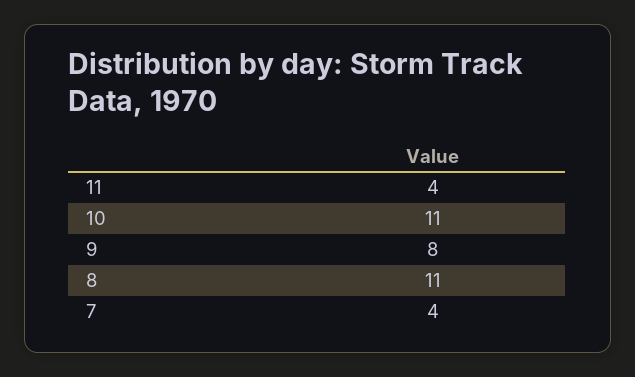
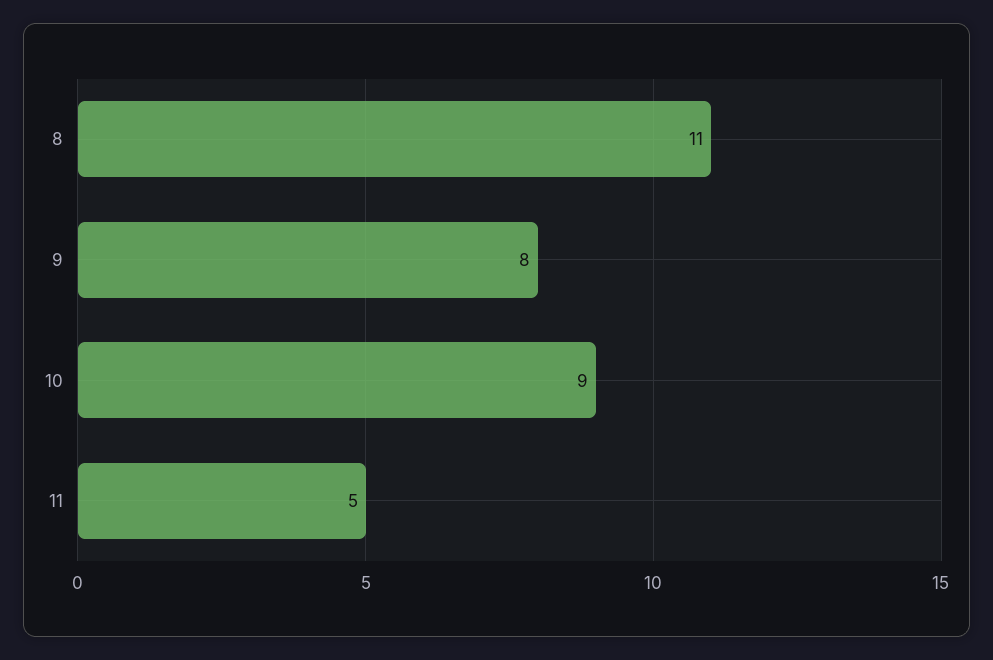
11: 4 -> 5
10: 11 -> 9
7: 4 -> none

